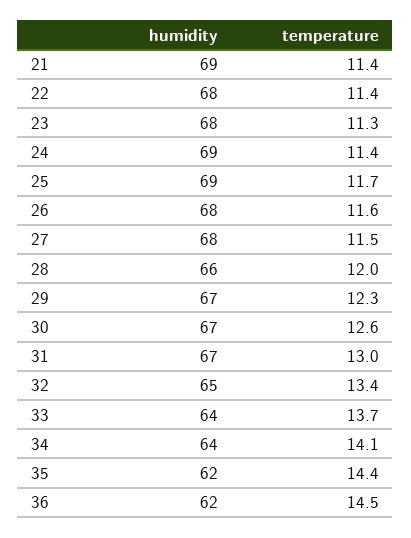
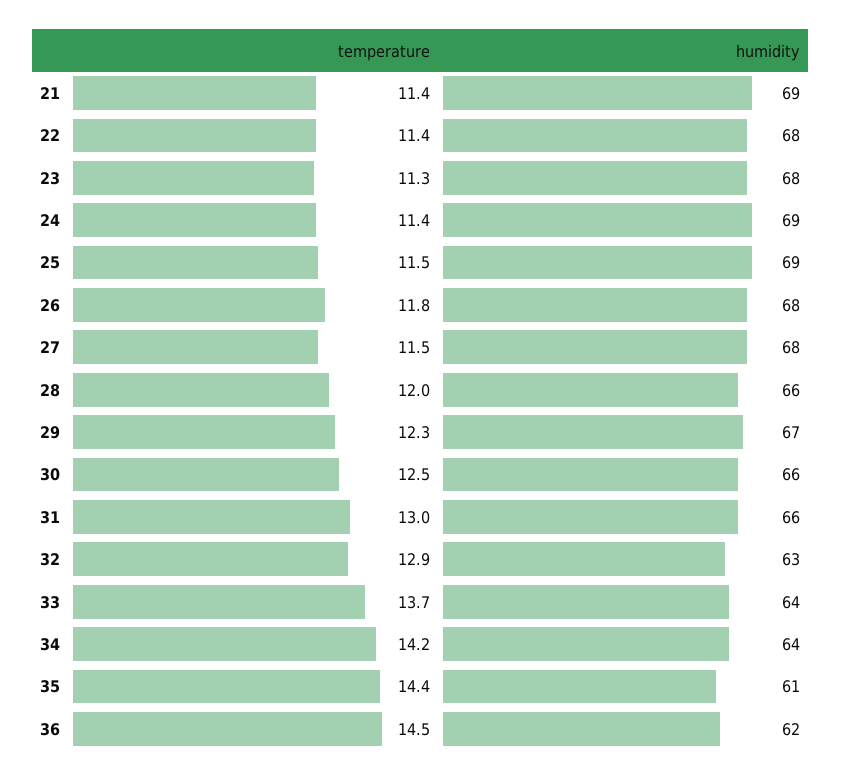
temperature, 25: 11.7 -> 11.5
temperature, 26: 11.6 -> 11.8
humidity, 30: 67 -> 66
temperature, 30: 12.6 -> 12.5
humidity, 31: 67 -> 66
humidity, 32: 65 -> 63
temperature, 32: 13.4 -> 12.9
temperature, 34: 14.1 -> 14.2
humidity, 35: 62 -> 61

